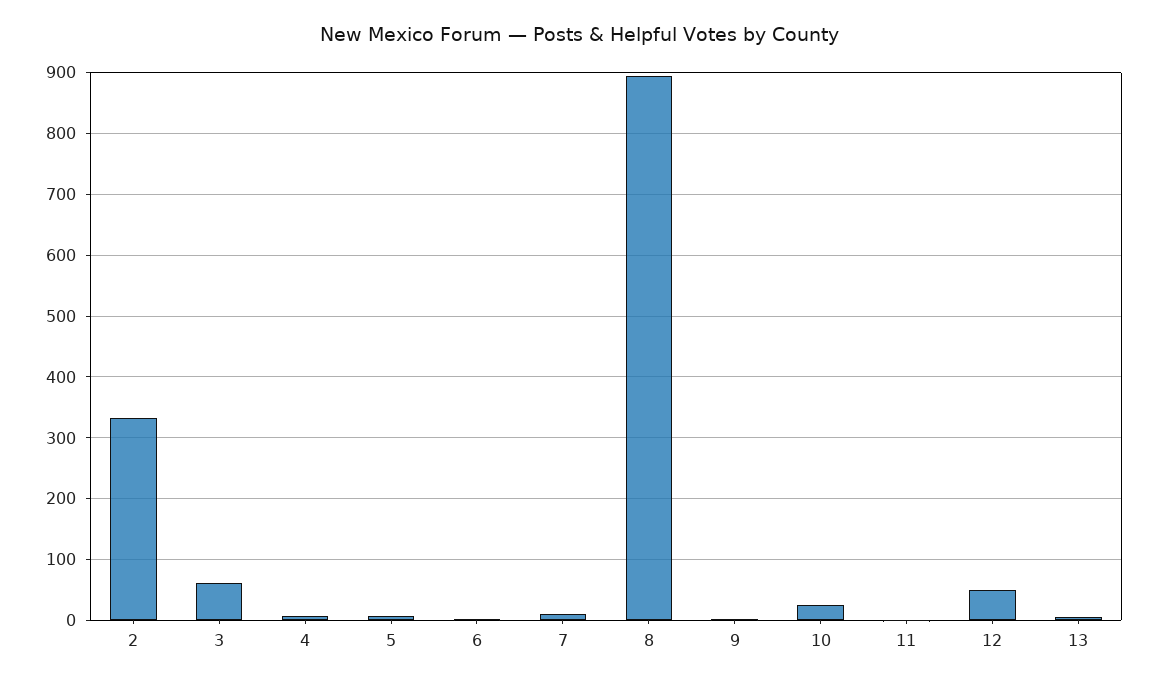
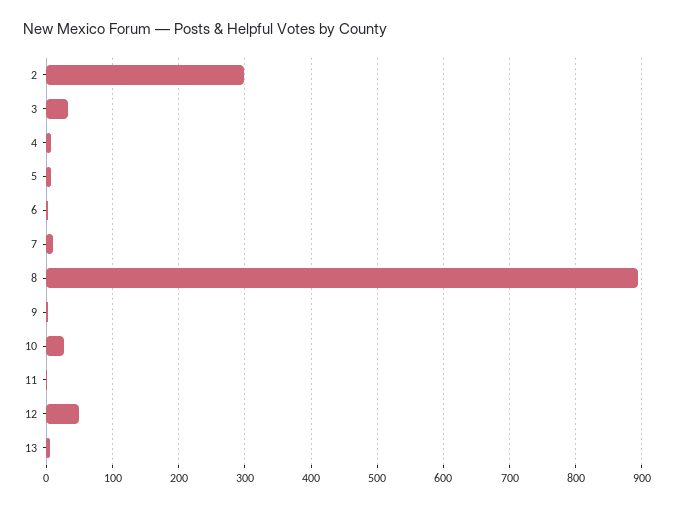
2: 330 -> 300
3: 60 -> 30

